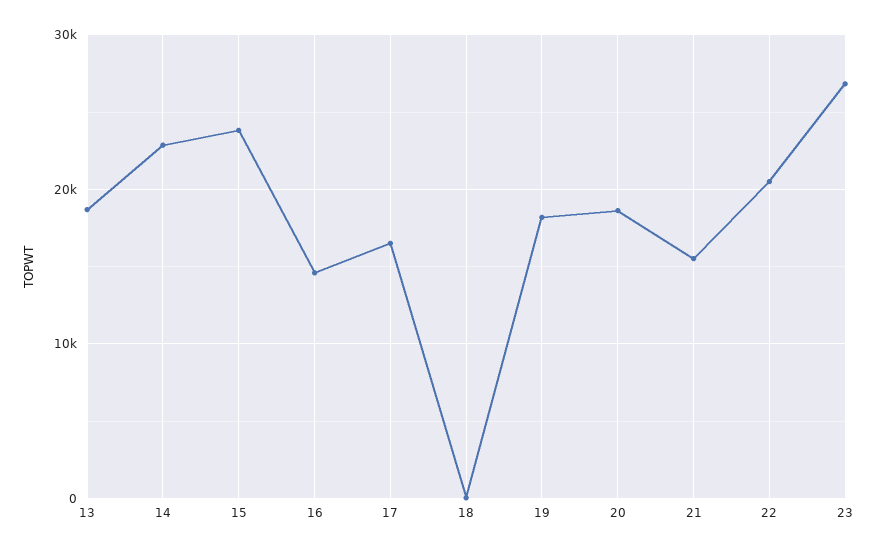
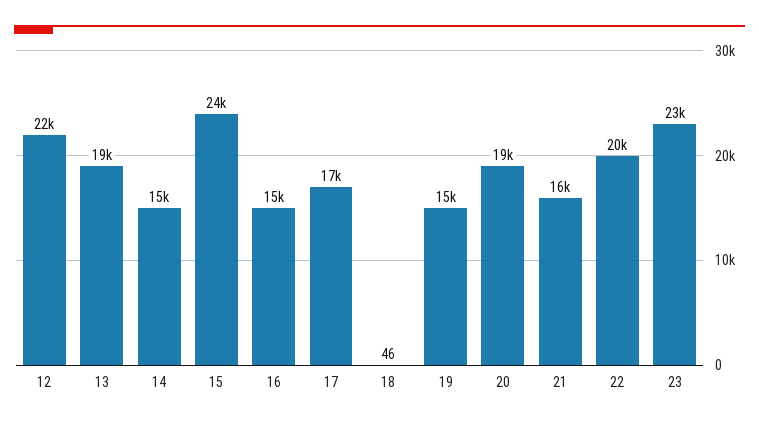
14: 23000 -> 15000
19: 18000 -> 15000
23: 27000 -> 23000
12: none -> 22000

